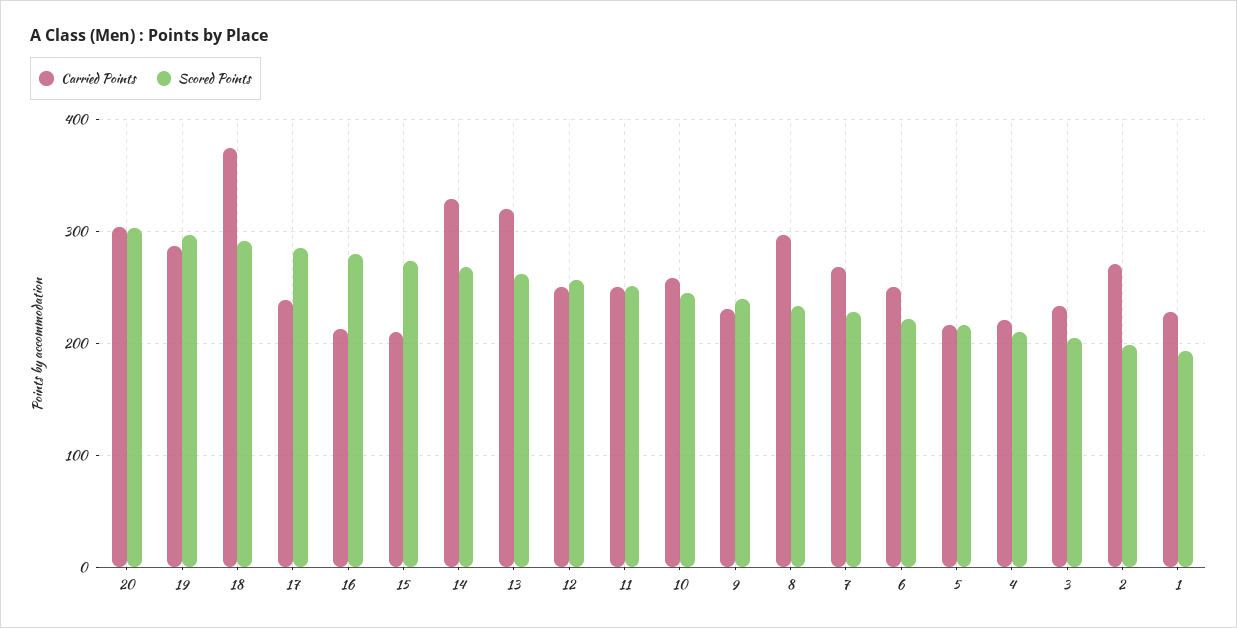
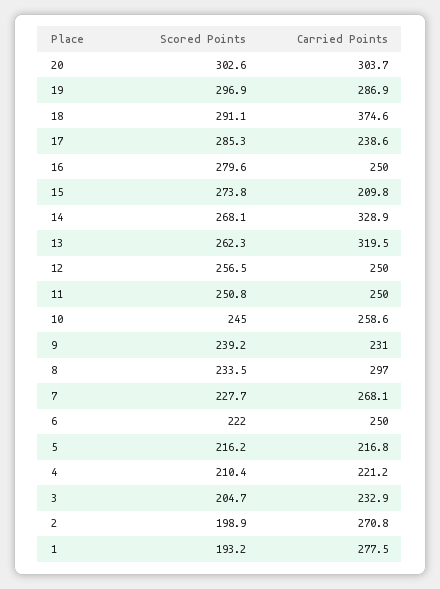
Carried Points, 16: 210 -> 250
Carried Points, 1: 230 -> 277.5

